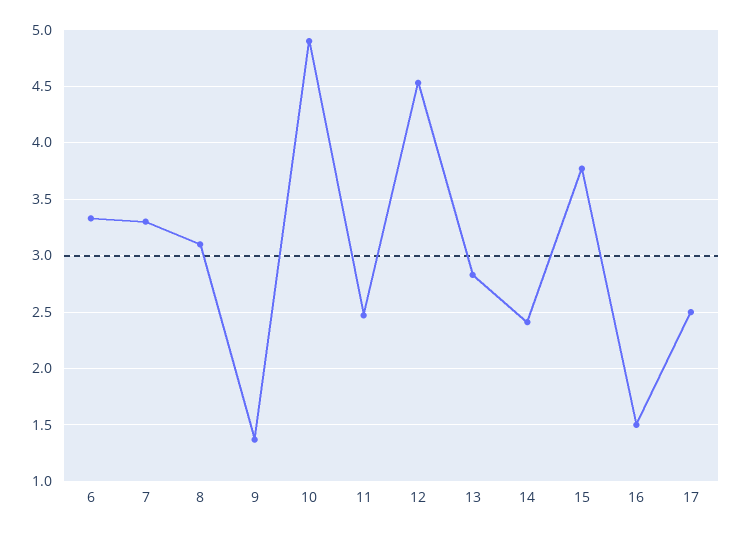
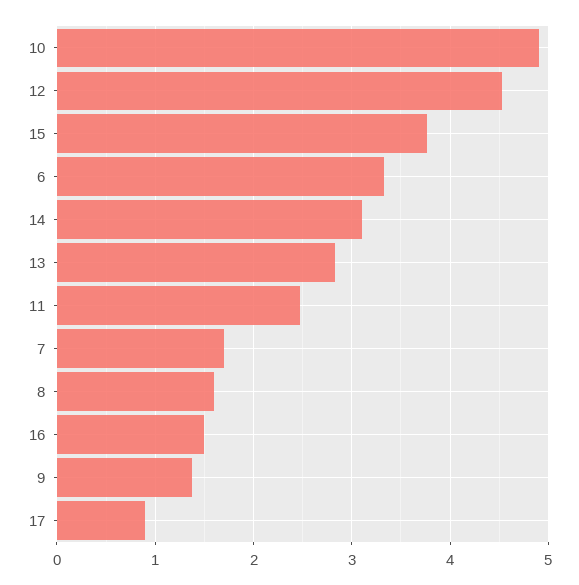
7: 3.3 -> 1.7
8: 3.1 -> 1.6
14: 2.4 -> 3.1
17: 2.5 -> 0.9

